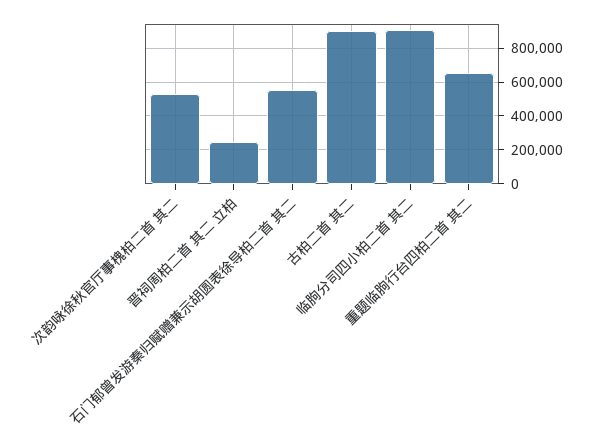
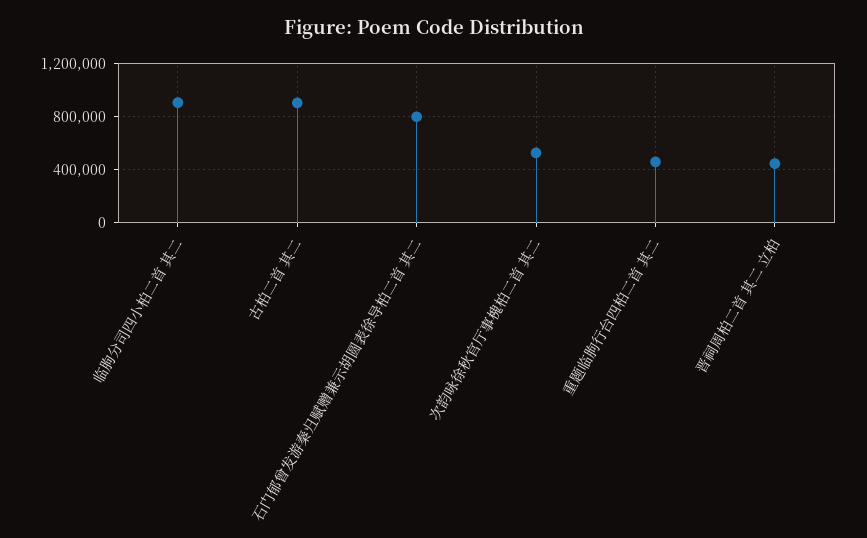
晋祠周柏二首 其二 立柏: 250000 -> 450000
石门郁曾发游秦归赋赠兼示胡圆表徐导柏二首 其二: 550000 -> 800000
重题临胊行台四柏二首 其二: 650000 -> 450000

